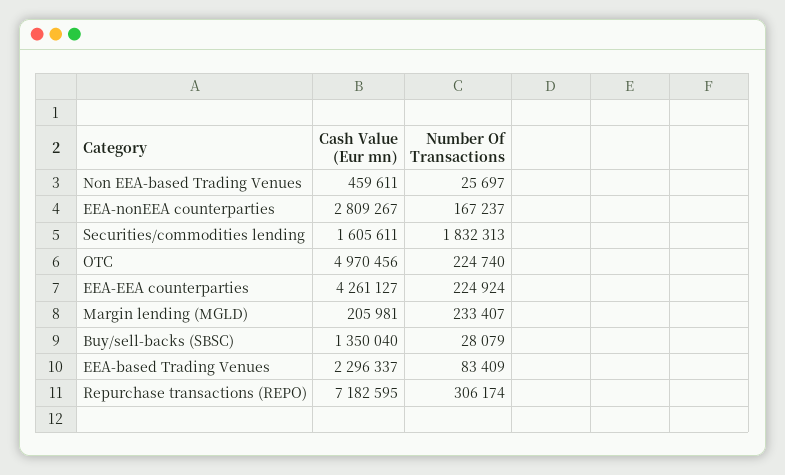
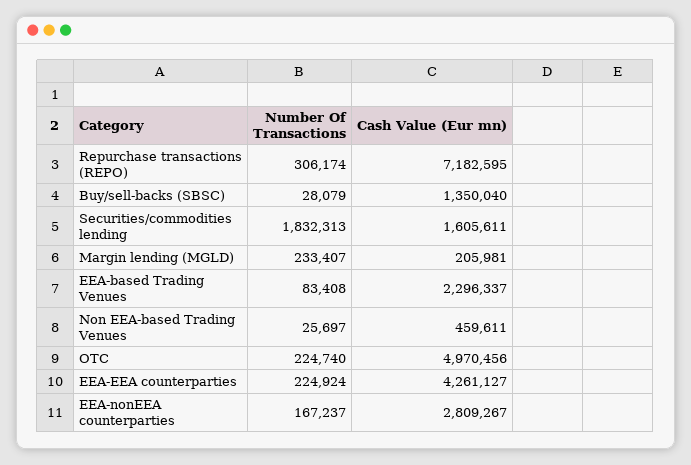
Number Of Transactions, EEA-based Trading Venues: 83409 -> 83408

